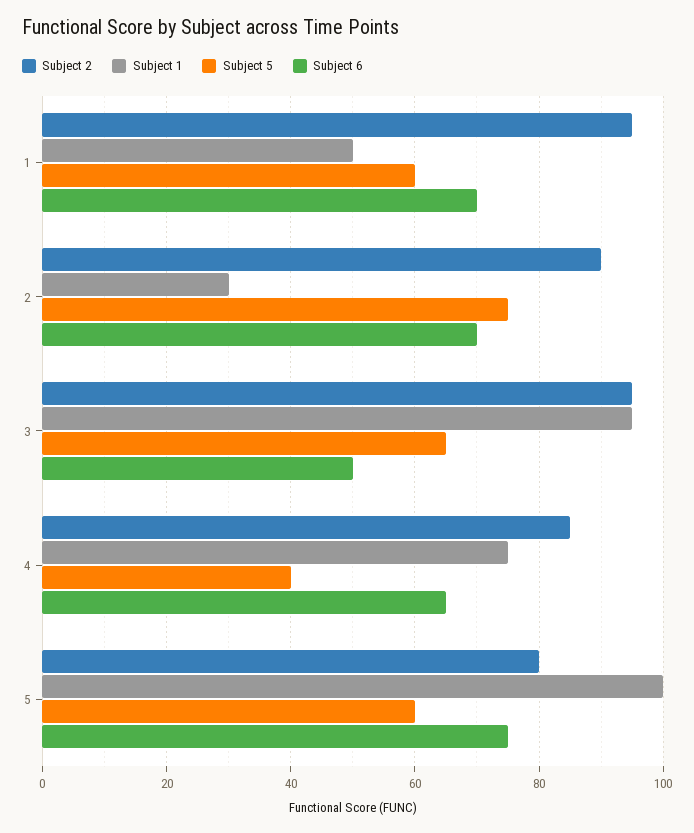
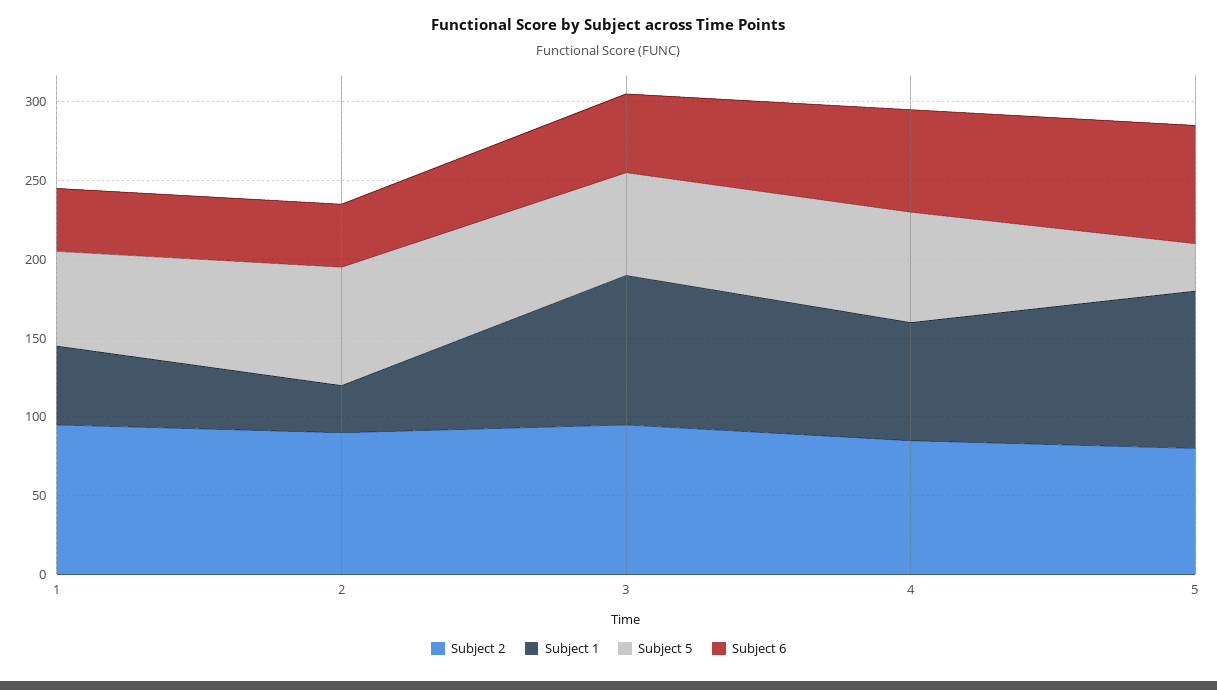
Subject 6, 1: 70 -> 40
Subject 6, 2: 70 -> 40
Subject 5, 4: 40 -> 70
Subject 5, 5: 60 -> 30

